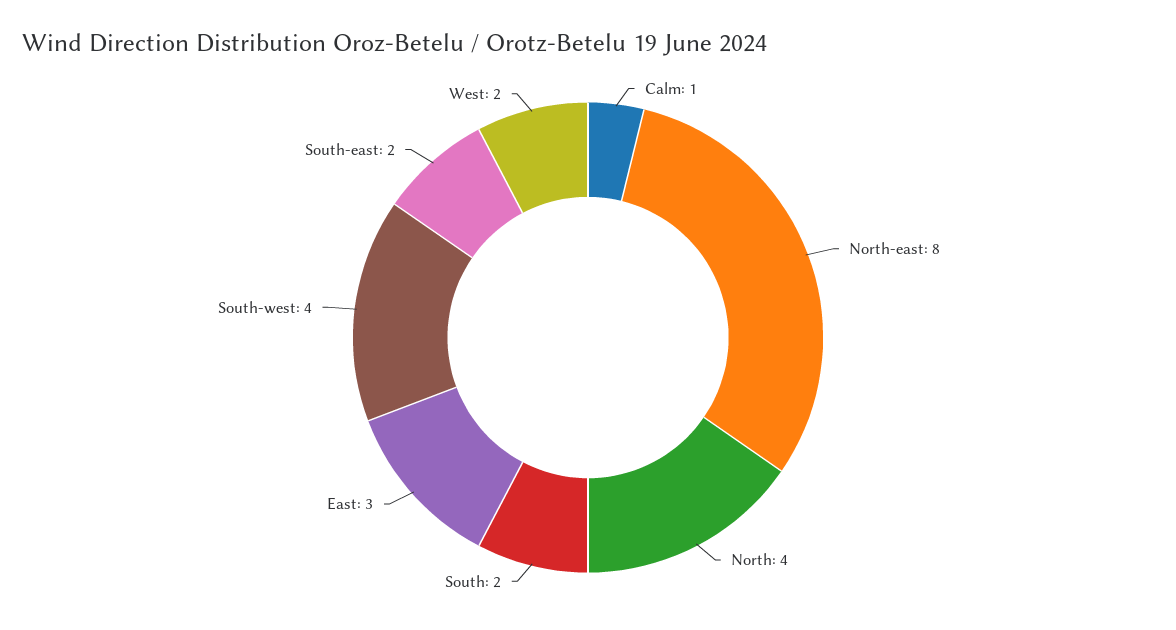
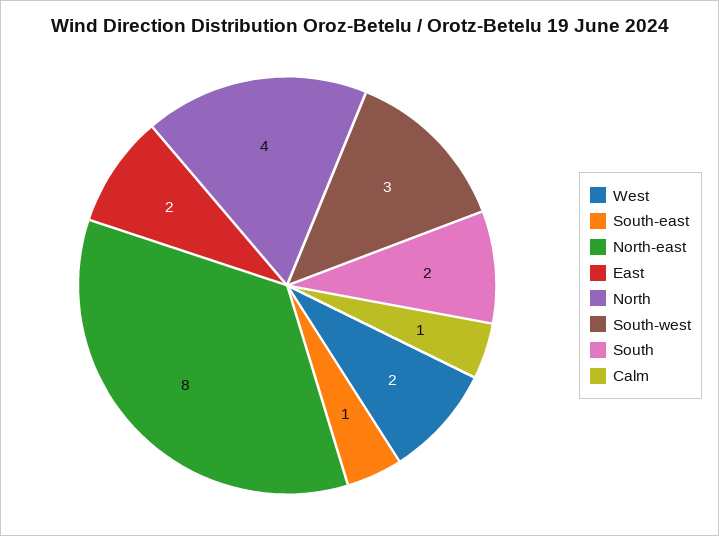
East: 3 -> 2
South-west: 4 -> 3
South-east: 2 -> 1

